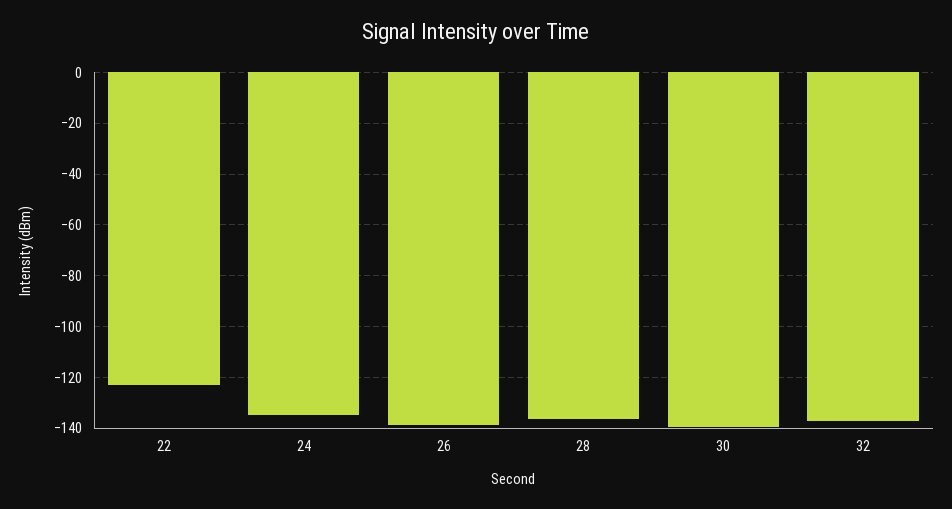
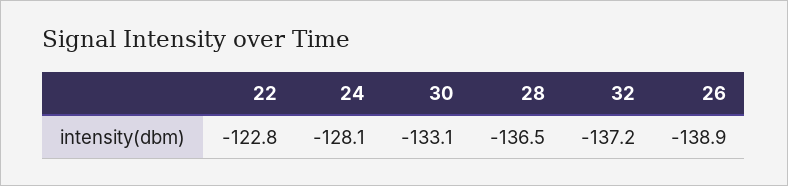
24: -135 -> -128.1
30: -140 -> -133.1

